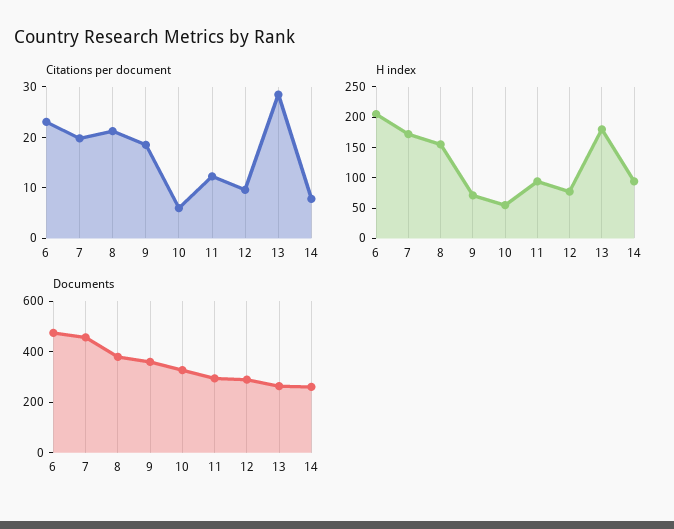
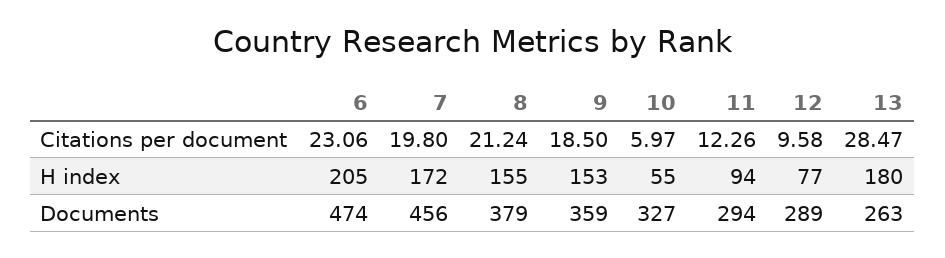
Citations per document, 14: 8 -> none
H index, 9: 75 -> 153
H index, 14: 100 -> none
Documents, 14: 250 -> none

